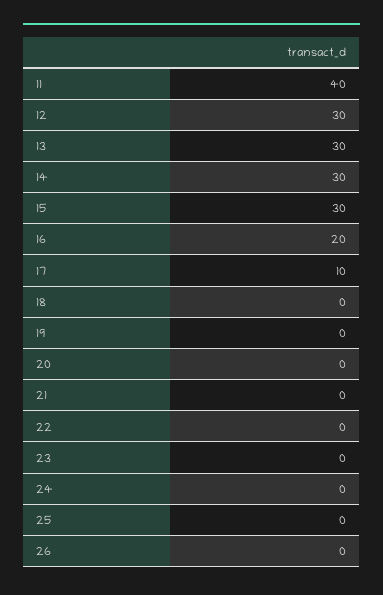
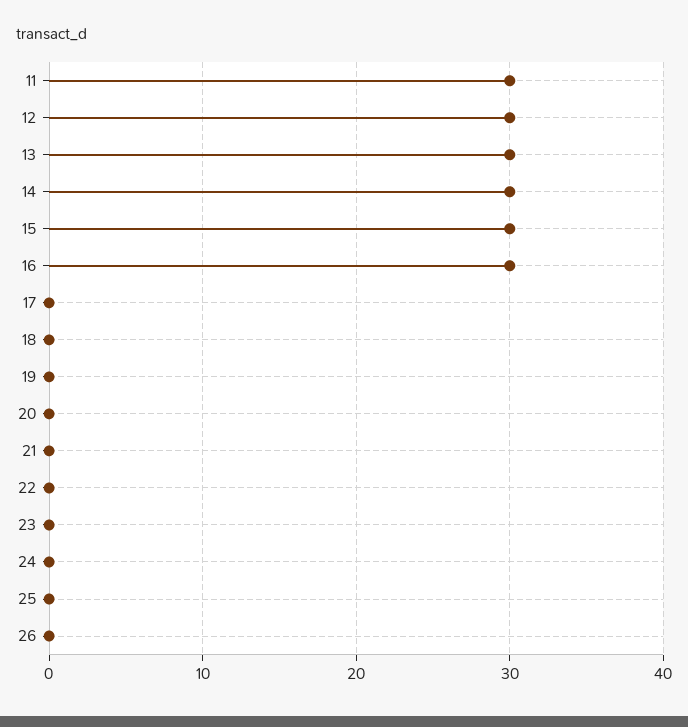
11: 40 -> 30
16: 20 -> 30
17: 10 -> 0

